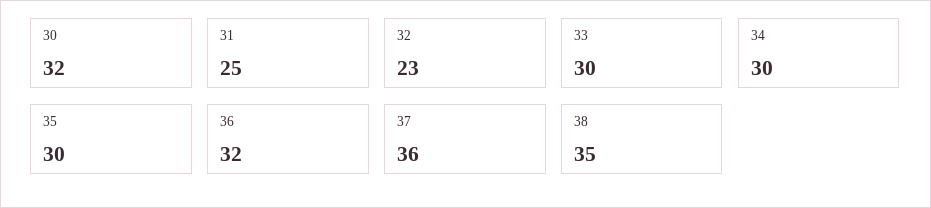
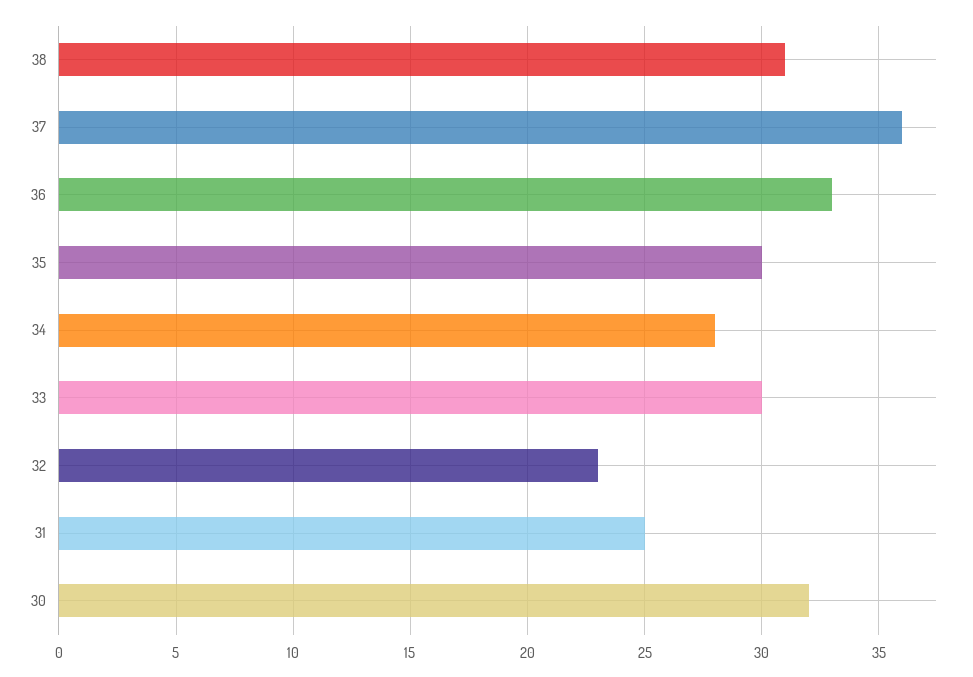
34: 30 -> 28
36: 32 -> 33
38: 35 -> 31

